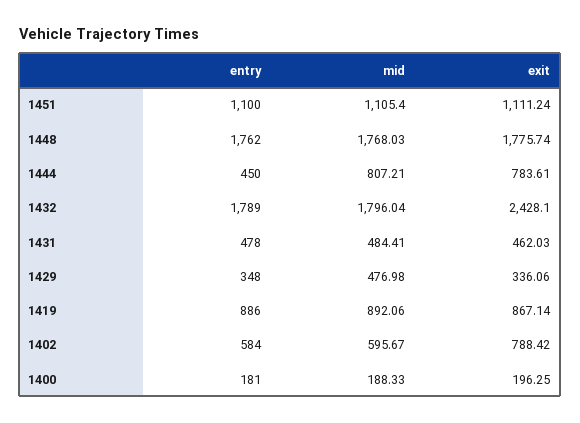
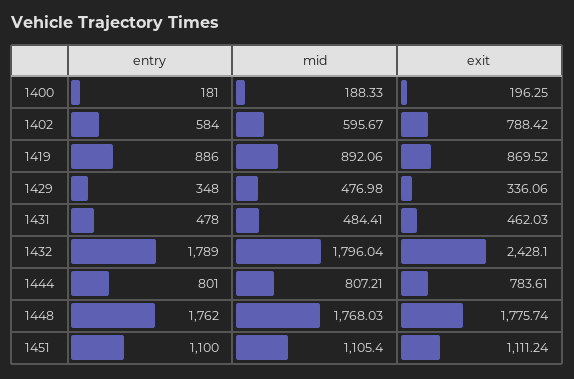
entry, 1444: 450 -> 801
exit, 1419: 867.14 -> 869.52

